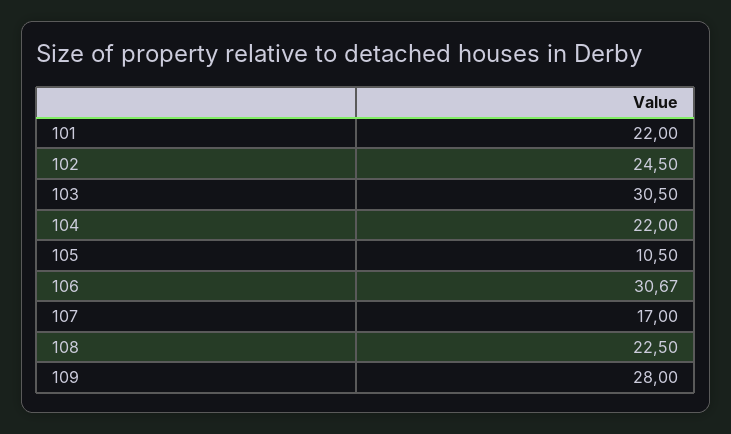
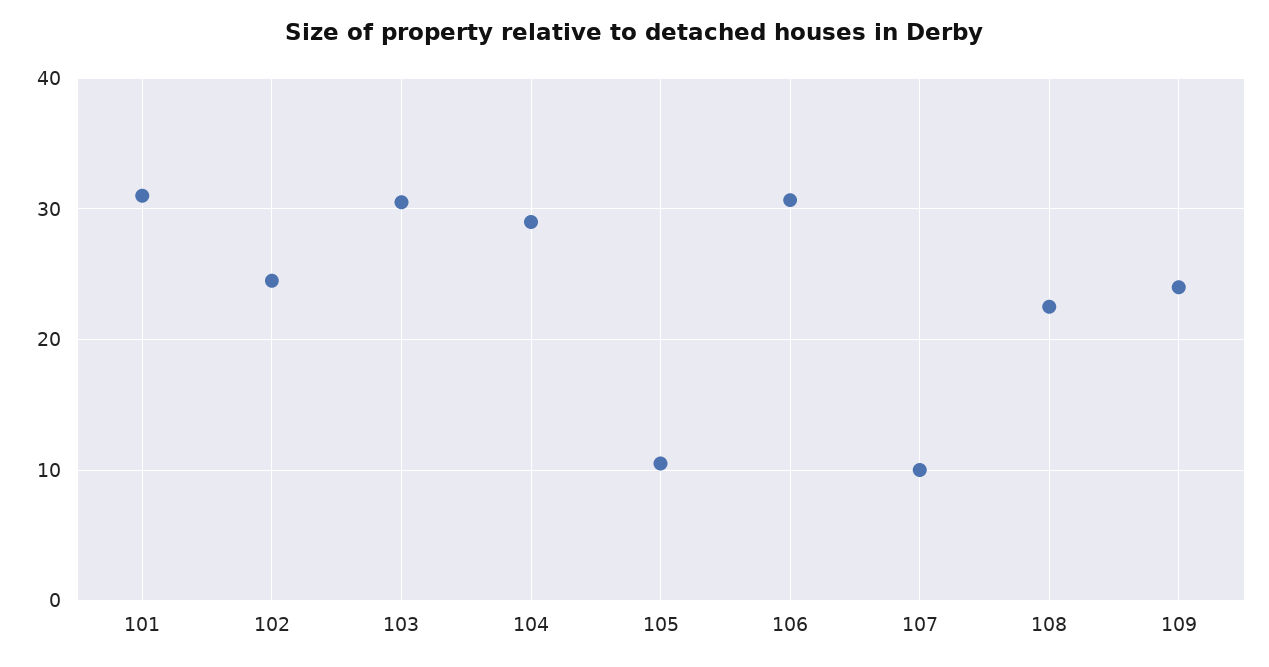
101: 22 -> 31
104: 22 -> 29
107: 17 -> 10
109: 28 -> 24

